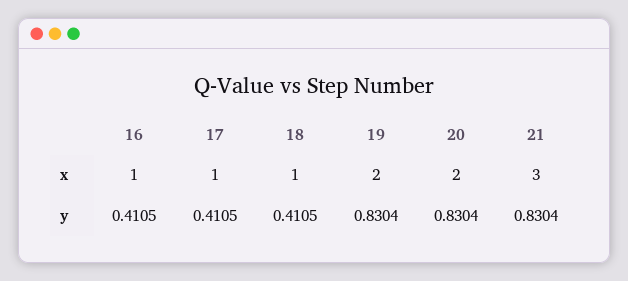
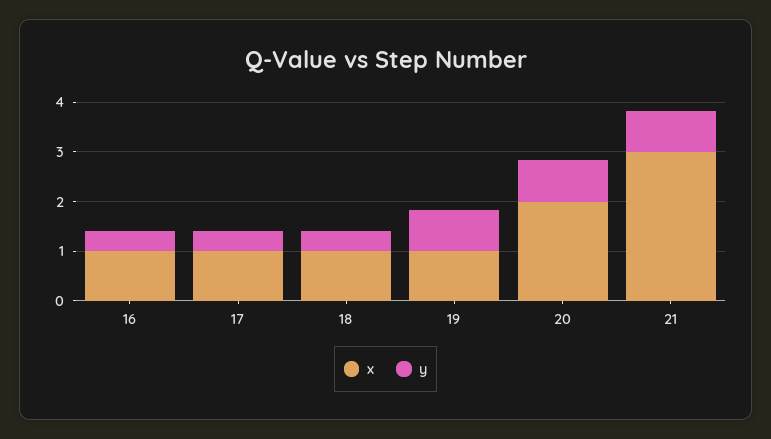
x, 19: 2 -> 1

